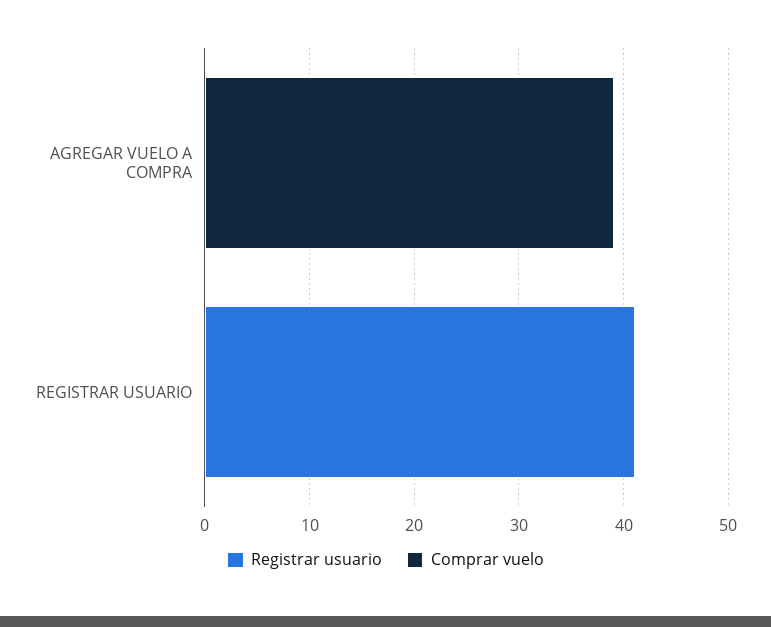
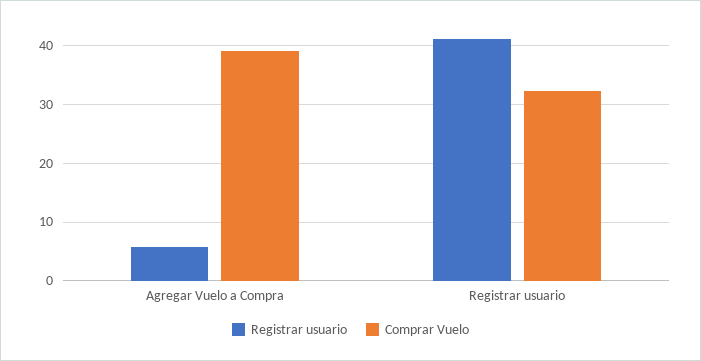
Registrar usuario, AGREGAR VUELO A COMPRA: 0 -> 6
Comprar vuelo, REGISTRAR USUARIO: 0 -> 32

